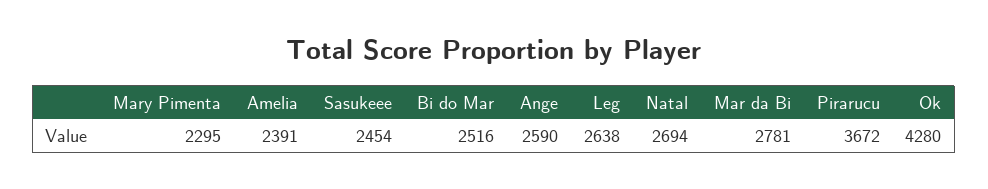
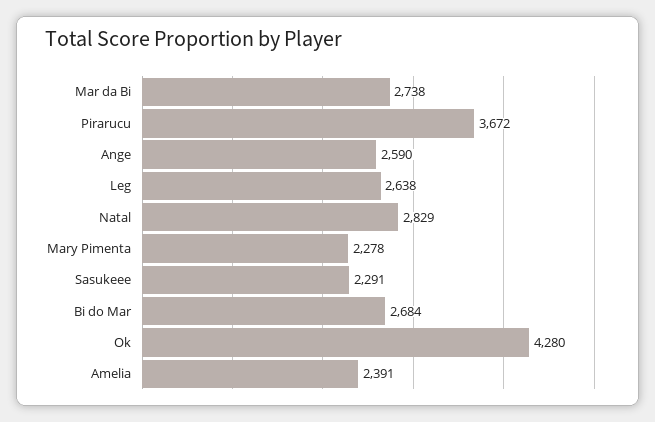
Mary Pimenta: 2295 -> 2278
Sasukeee: 2454 -> 2291
Bi do Mar: 2516 -> 2684
Natal: 2694 -> 2829
Mar da Bi: 2781 -> 2738

